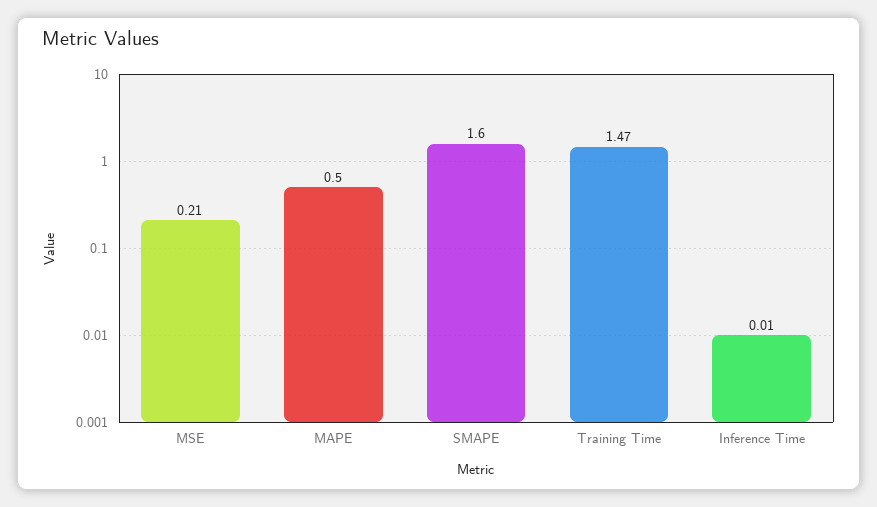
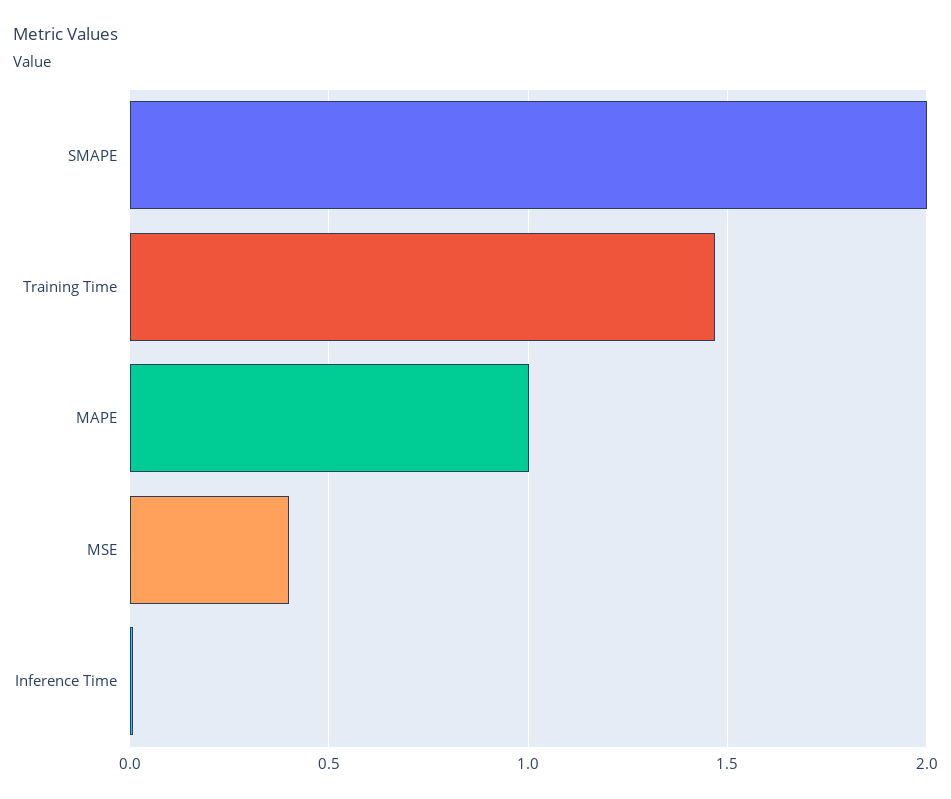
MSE: 0.21 -> 0.4
MAPE: 0.5 -> 1
SMAPE: 1.6 -> 2

